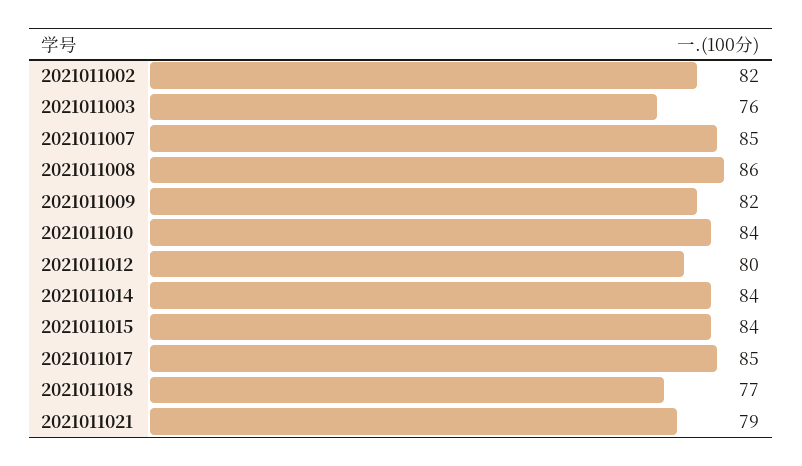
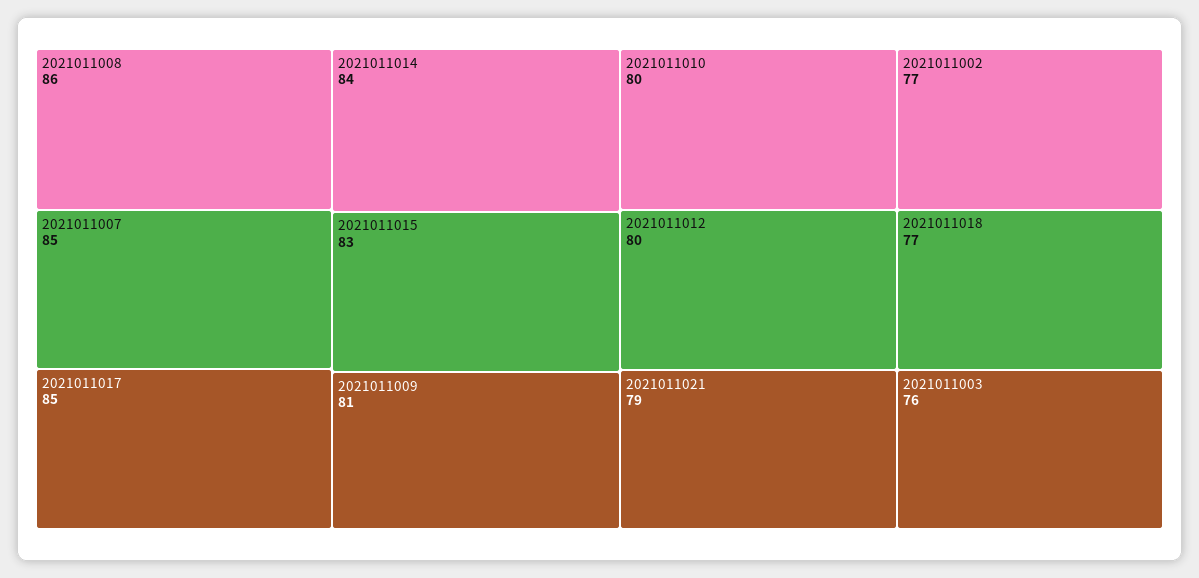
2021011002: 82 -> 77
2021011009: 82 -> 81
2021011010: 84 -> 80
2021011015: 84 -> 83

